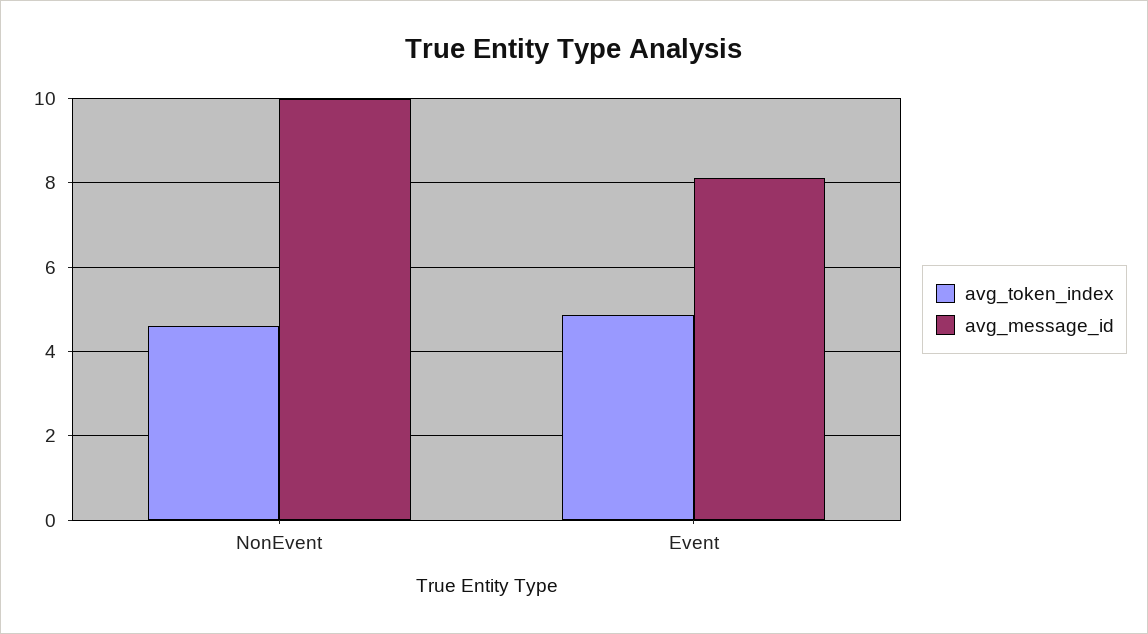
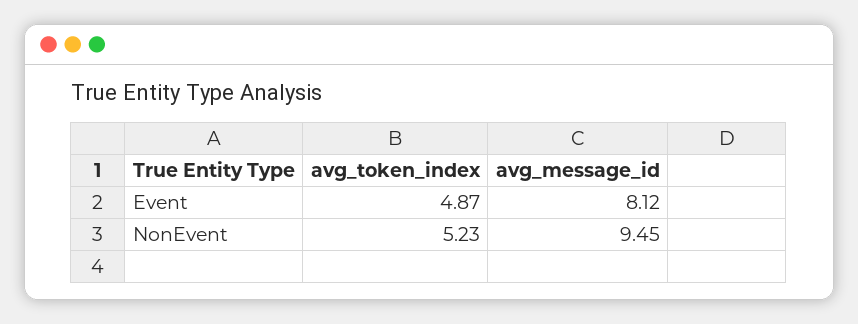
avg_token_index, NonEvent: 4.6 -> 5.23
avg_message_id, NonEvent: 10 -> 9.45

